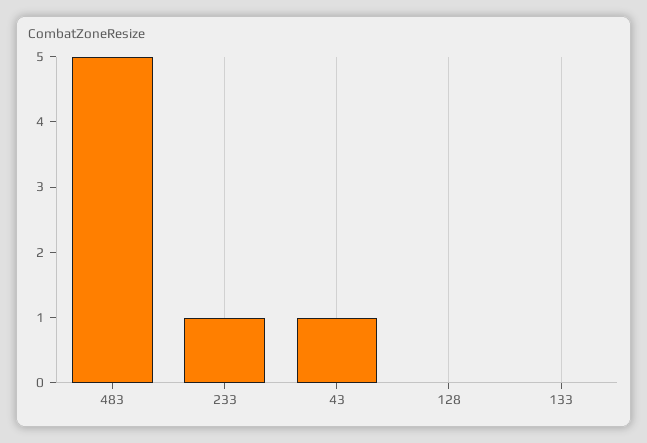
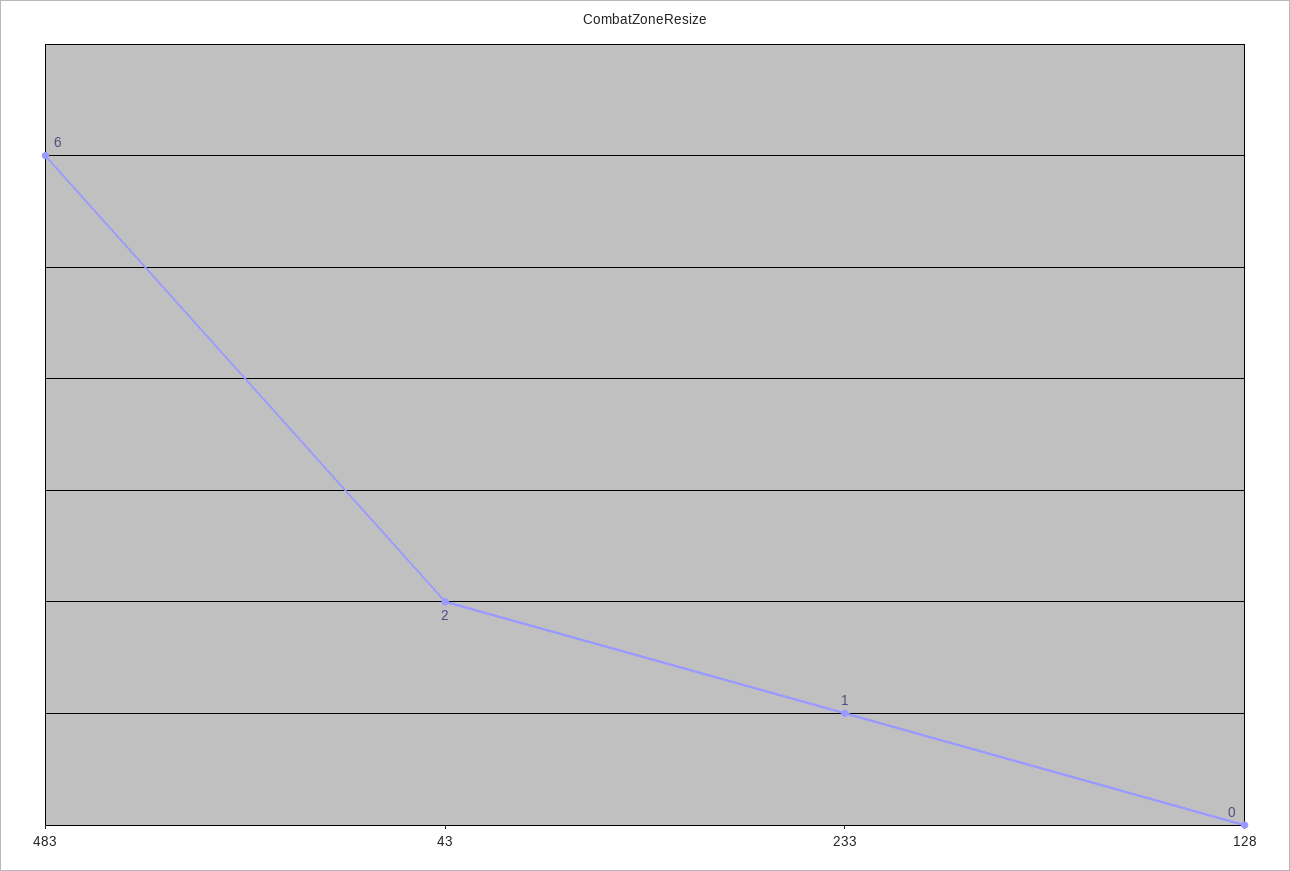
483: 5 -> 6
43: 1 -> 2
133: 0 -> none

